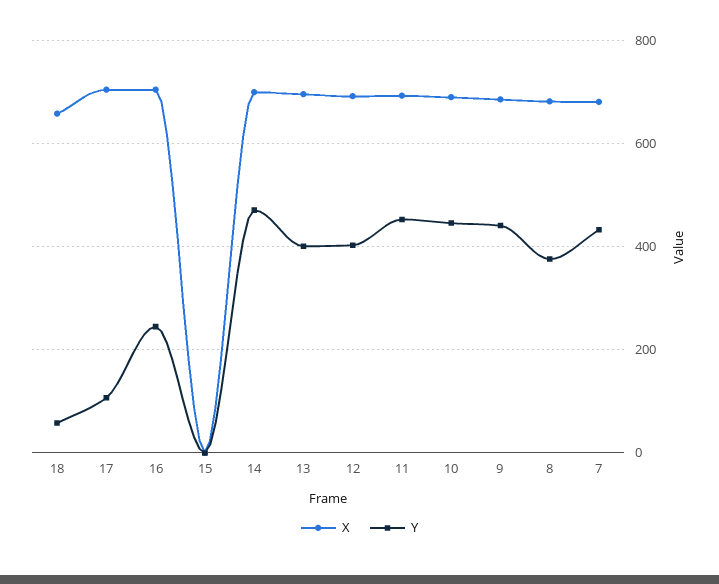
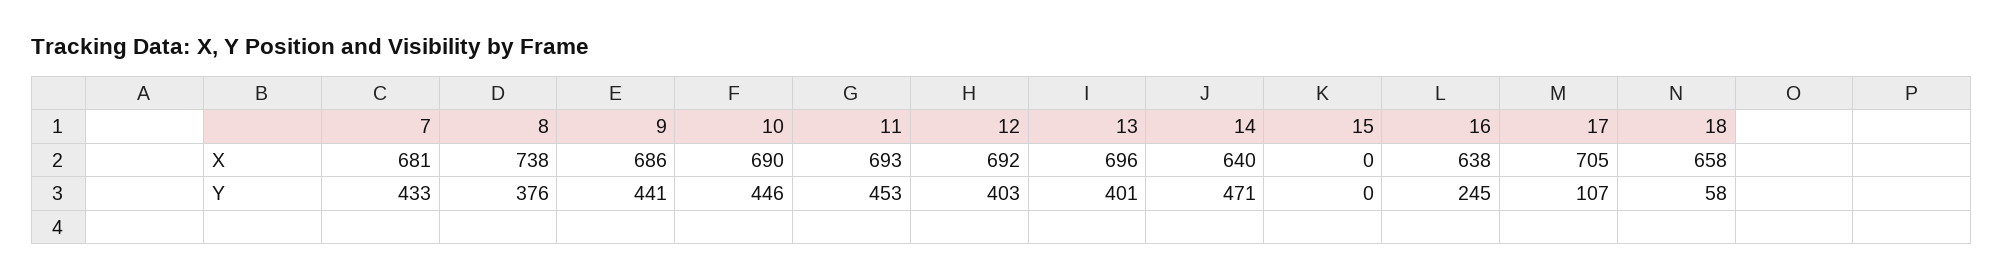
X, 16: 700 -> 638
X, 14: 700 -> 640
X, 8: 680 -> 738

